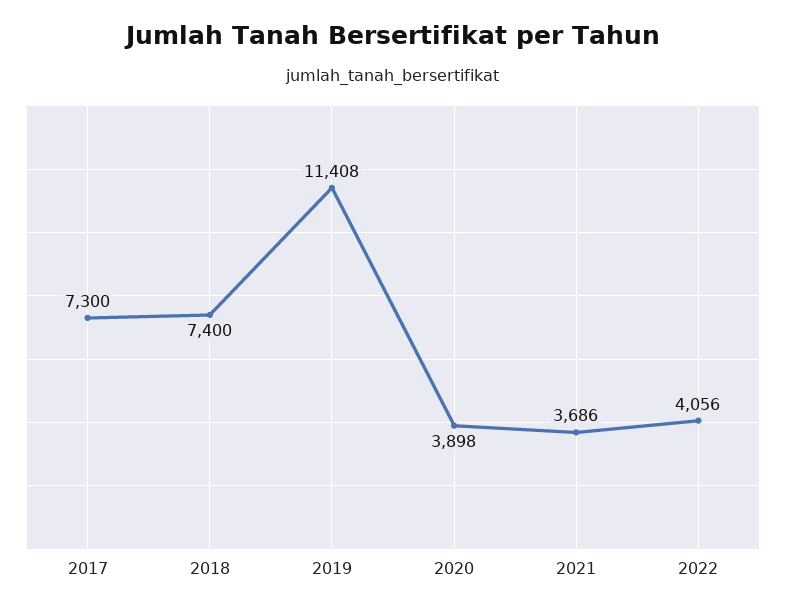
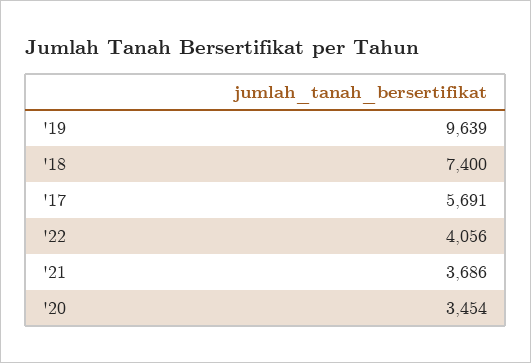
2017: 7300 -> 5691
2019: 11408 -> 9639
2020: 3898 -> 3454

